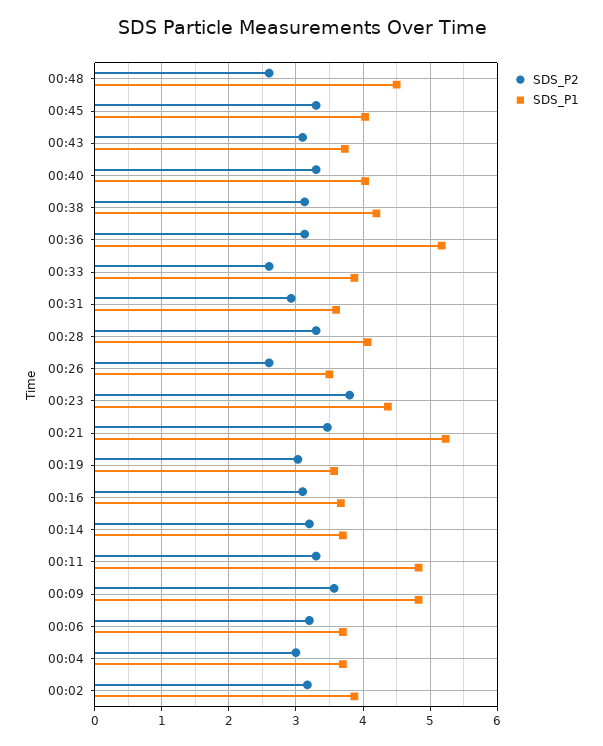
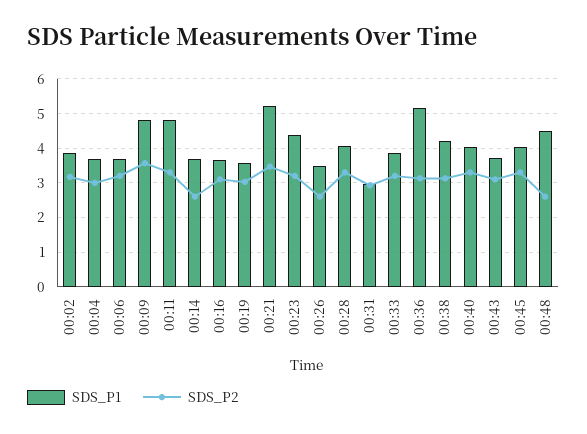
SDS_P2, 00:33: 2.6 -> 3.2
SDS_P1, 00:31: 3.6 -> 3
SDS_P2, 00:23: 3.8 -> 3.2
SDS_P2, 00:14: 3.2 -> 2.6

